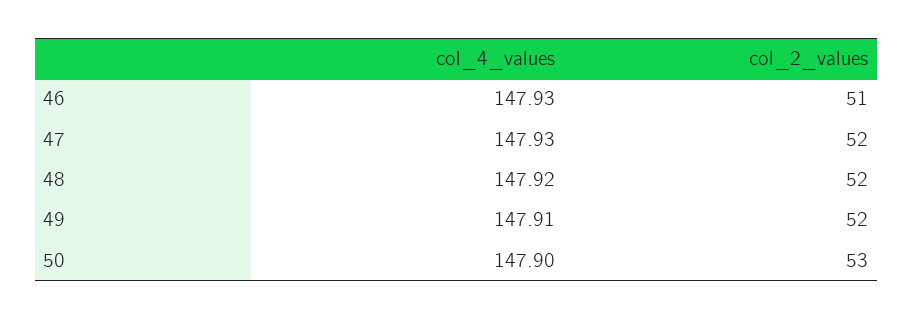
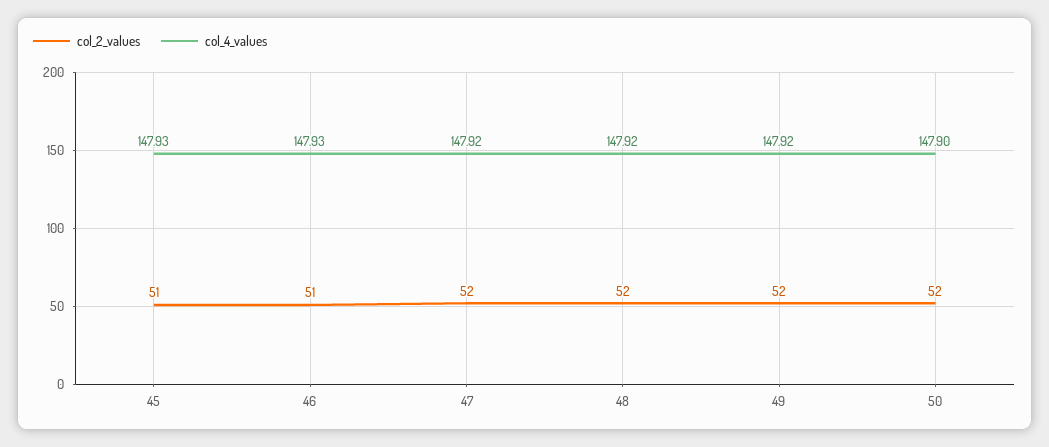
col_4_values, 47: 147.93 -> 147.92
col_4_values, 49: 147.91 -> 147.92
col_2_values, 50: 53 -> 52
col_2_values, 45: none -> 51
col_4_values, 45: none -> 147.93

